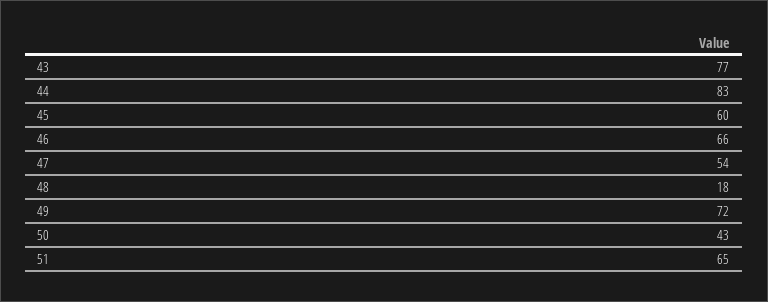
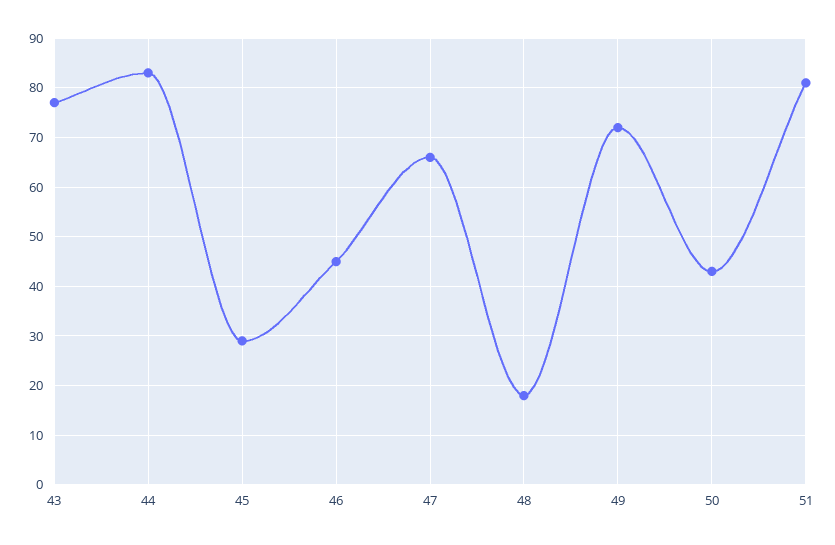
45: 60 -> 30
46: 66 -> 45
47: 54 -> 65
51: 65 -> 80

